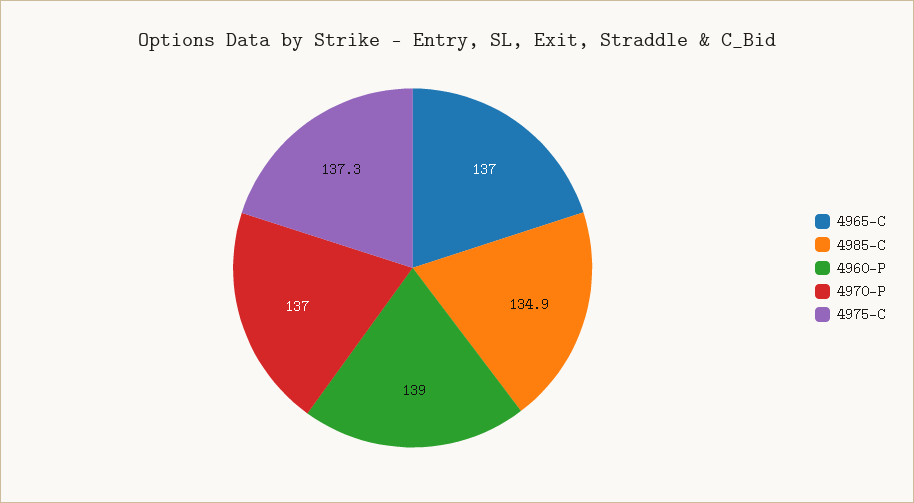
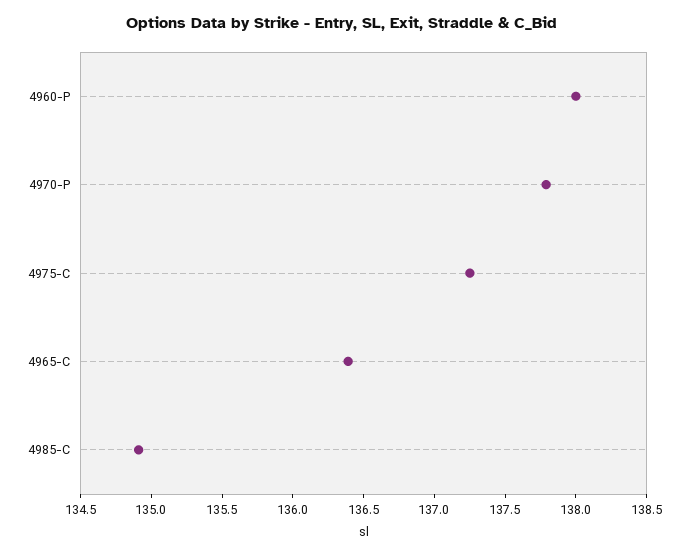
4965-C: 137 -> 136.4
4960-P: 139 -> 138
4970-P: 137 -> 137.8

